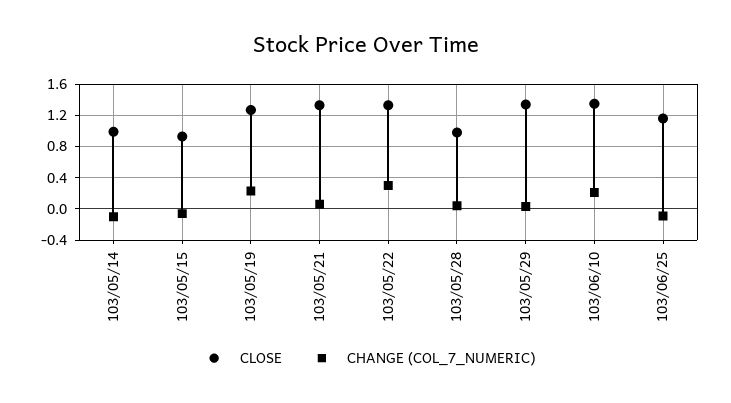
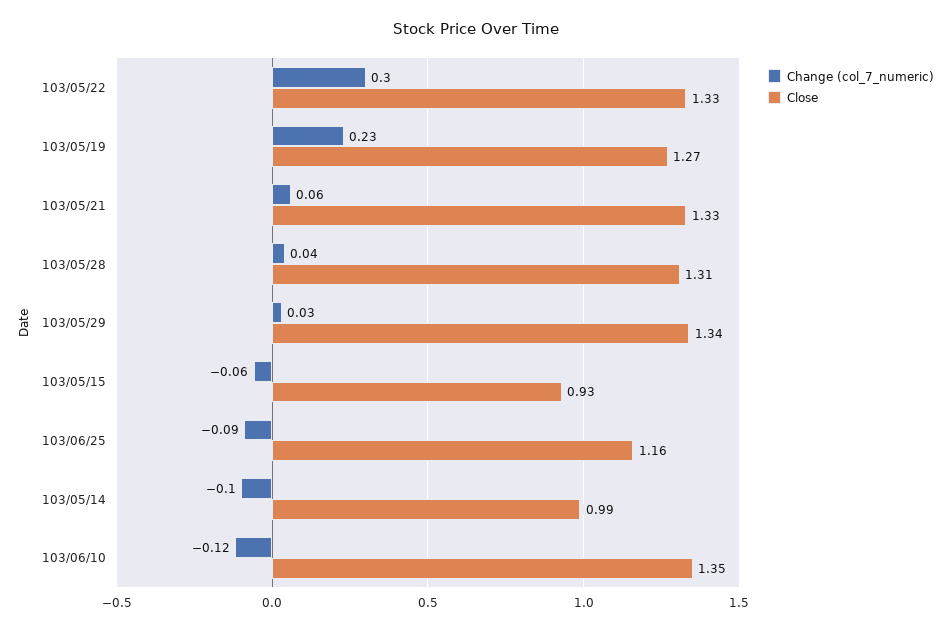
CLOSE, 103/05/28: 1 -> 1.31
CHANGE (COL_7_NUMERIC), 103/06/10: 0.2 -> -0.12

